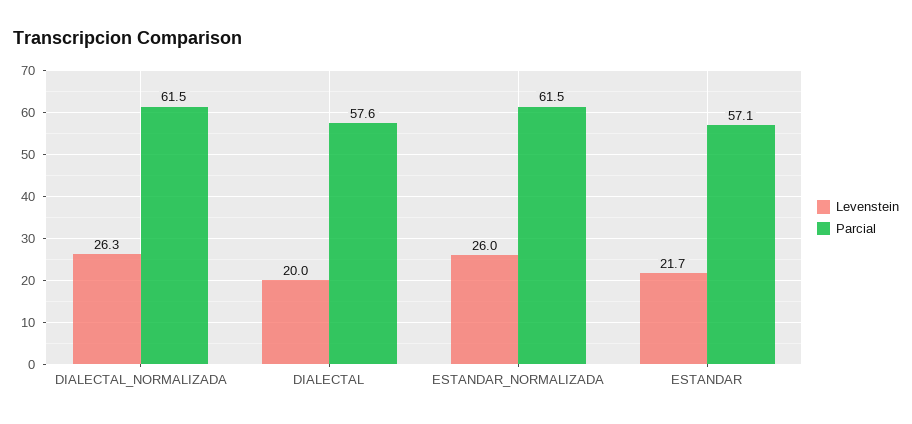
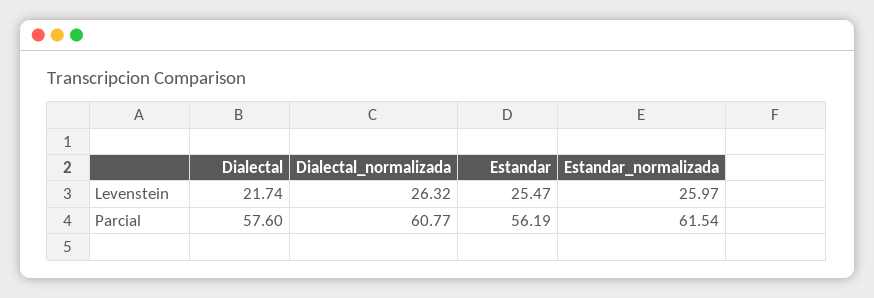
Parcial, DIALECTAL_NORMALIZADA: 61.5 -> 60.77
Levenstein, DIALECTAL: 20 -> 21.74
Levenstein, ESTANDAR: 21.7 -> 25.47
Parcial, ESTANDAR: 57.1 -> 56.19

